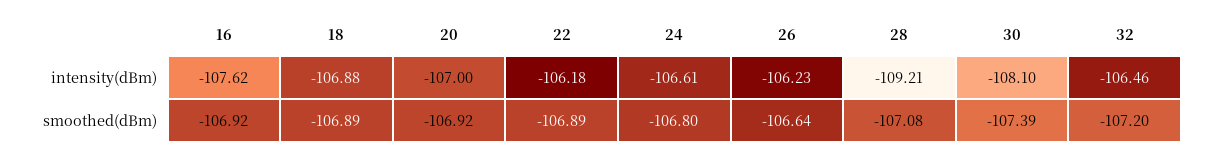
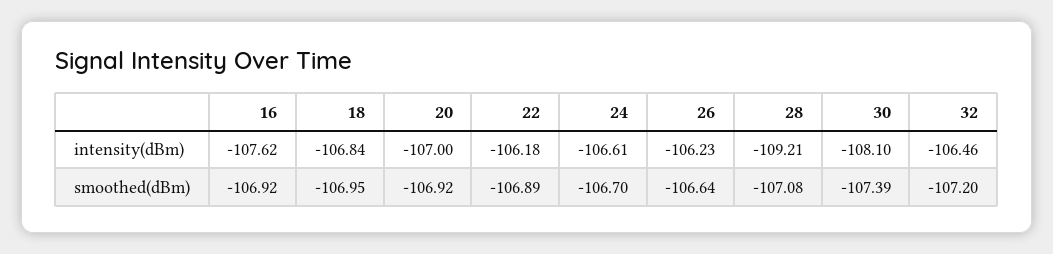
18, intensity(dBm): -106.88 -> -106.84
18, smoothed(dBm): -106.89 -> -106.95
24, smoothed(dBm): -106.8 -> -106.7

